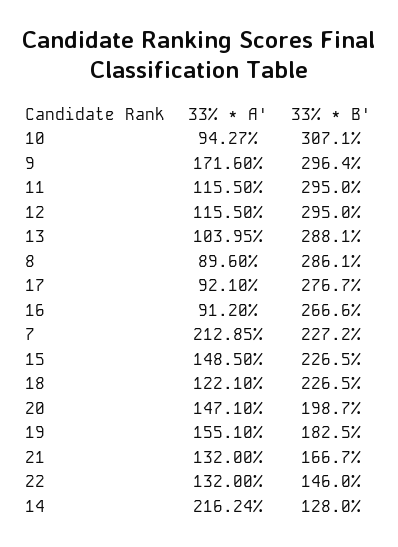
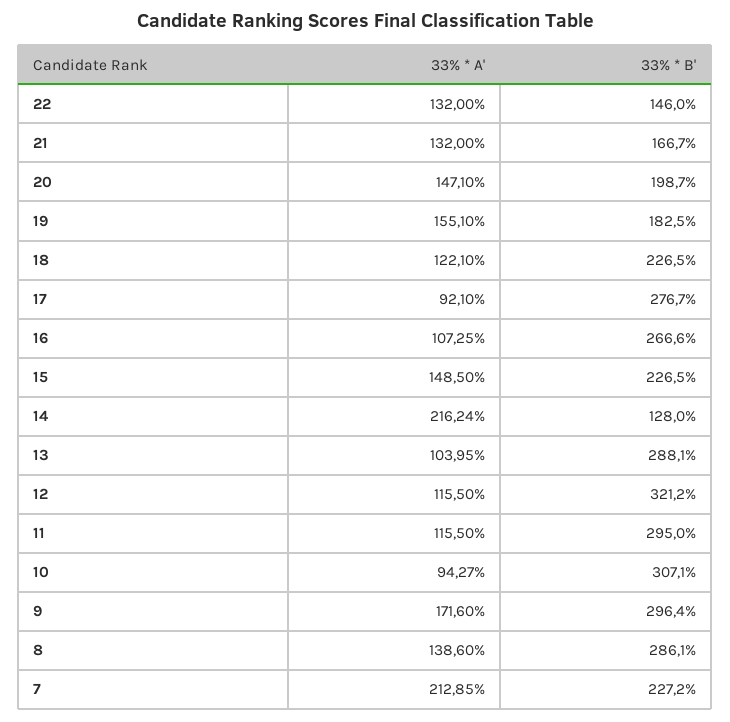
33% * B', 12: 295 -> 321.2
33% * A', 8: 89.6 -> 138.6
33% * A', 16: 91.2 -> 107.25

